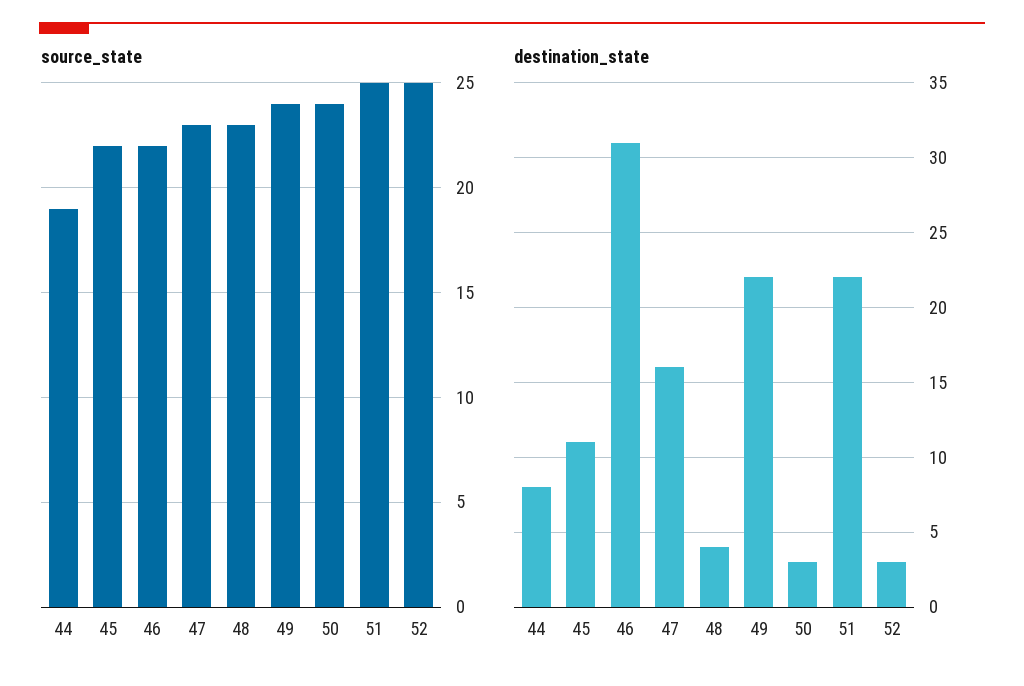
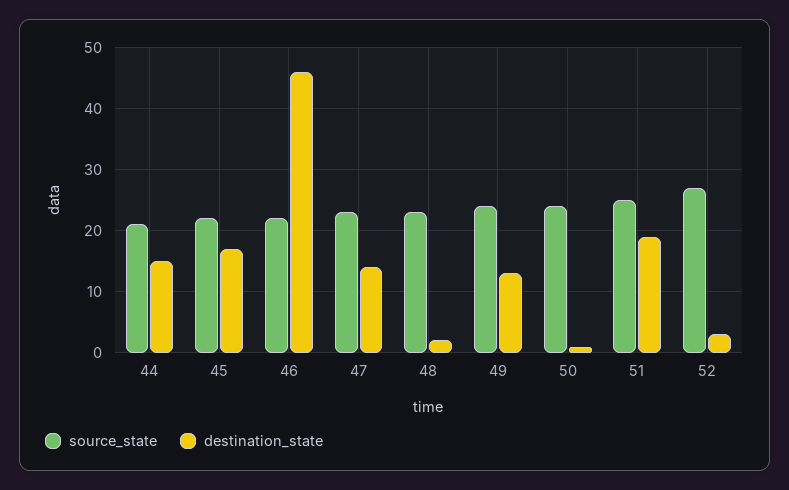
source_state, 44: 19 -> 21
source_state, 52: 25 -> 27
destination_state, 44: 8 -> 15
destination_state, 45: 11 -> 17
destination_state, 46: 31 -> 46
destination_state, 47: 16 -> 14
destination_state, 48: 4 -> 2
destination_state, 49: 22 -> 13
destination_state, 50: 3 -> 1
destination_state, 51: 22 -> 19

